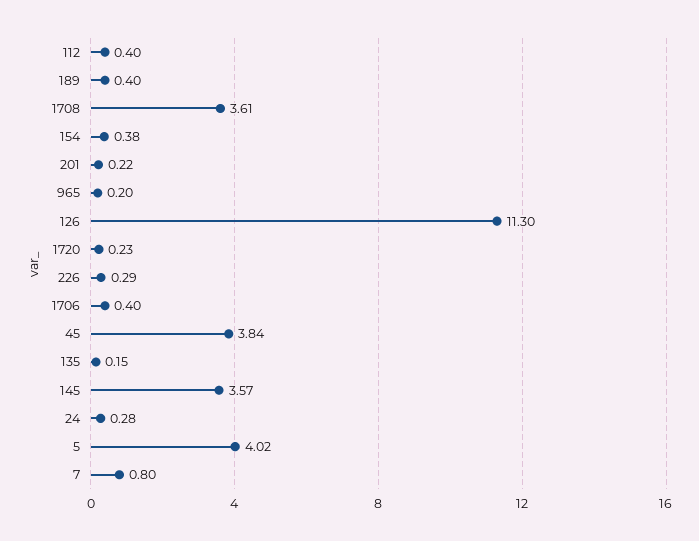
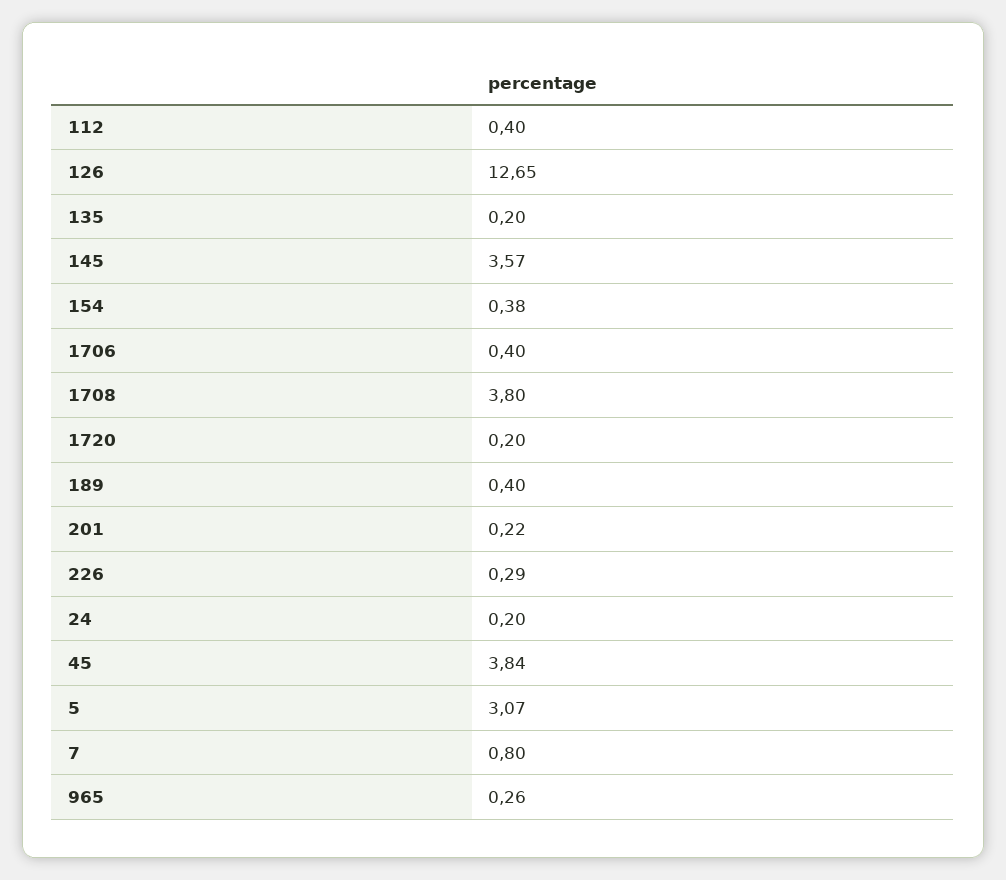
1708: 3.61 -> 3.8
965: 0.2 -> 0.26
126: 11.3 -> 12.65
1720: 0.23 -> 0.2
135: 0.15 -> 0.2
24: 0.28 -> 0.2
5: 4.02 -> 3.07

